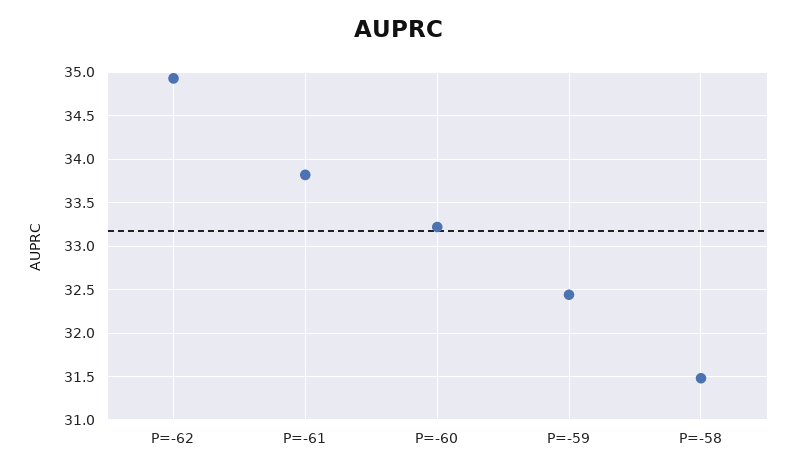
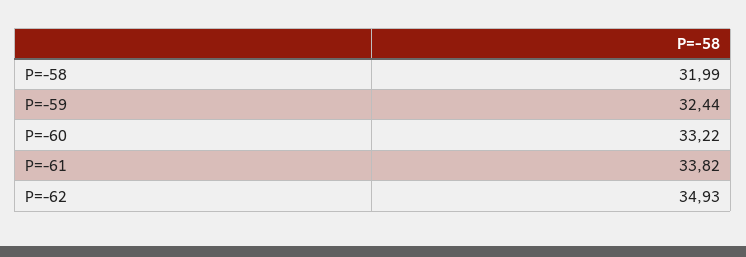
P=-58: 31.5 -> 31.99

